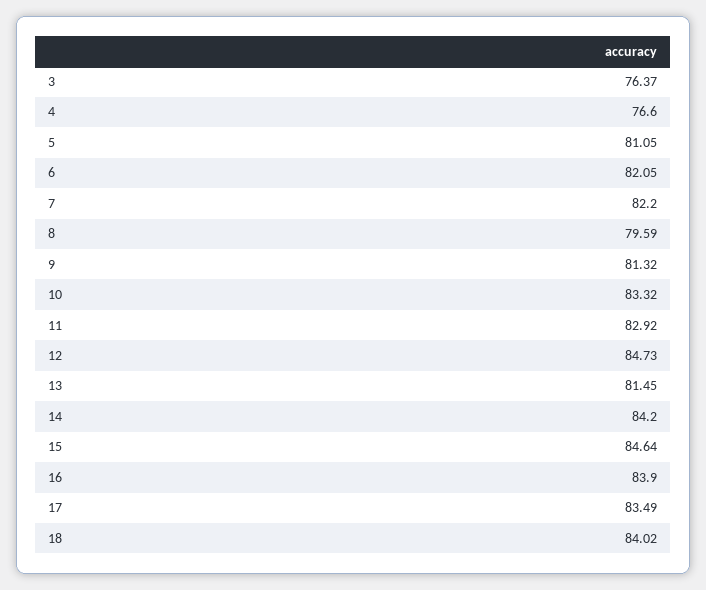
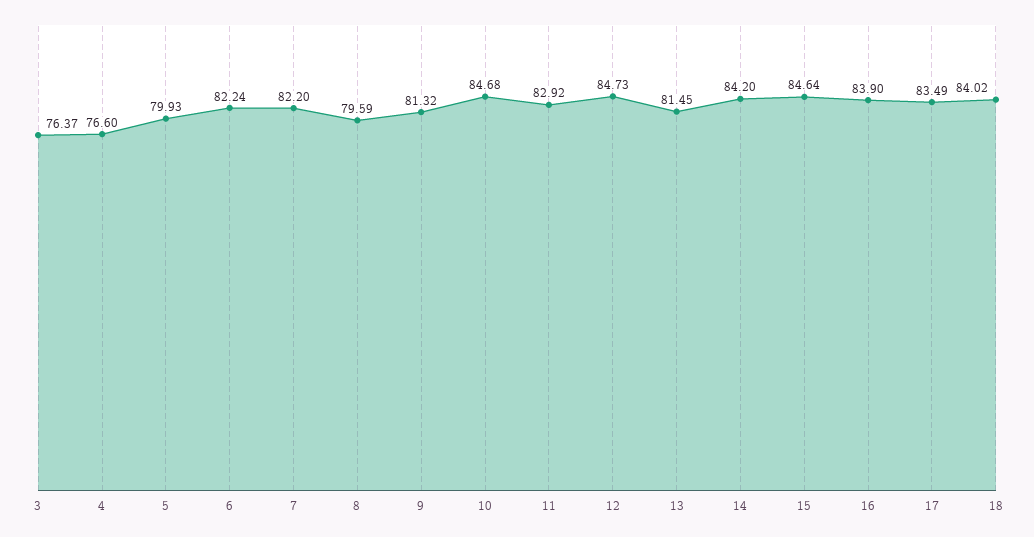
5: 81.05 -> 79.93
6: 82.05 -> 82.24
10: 83.32 -> 84.68

